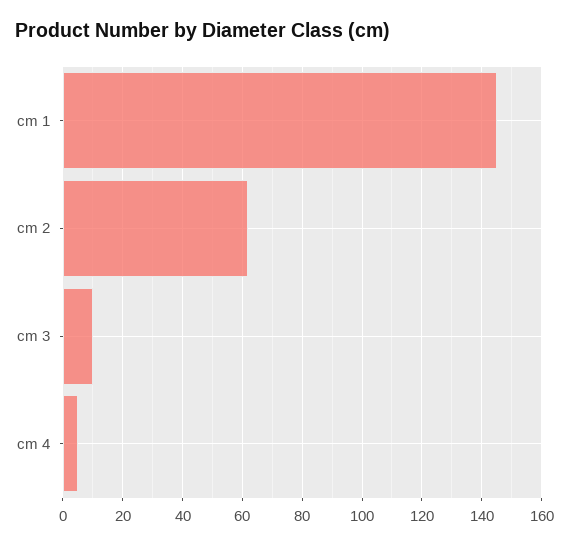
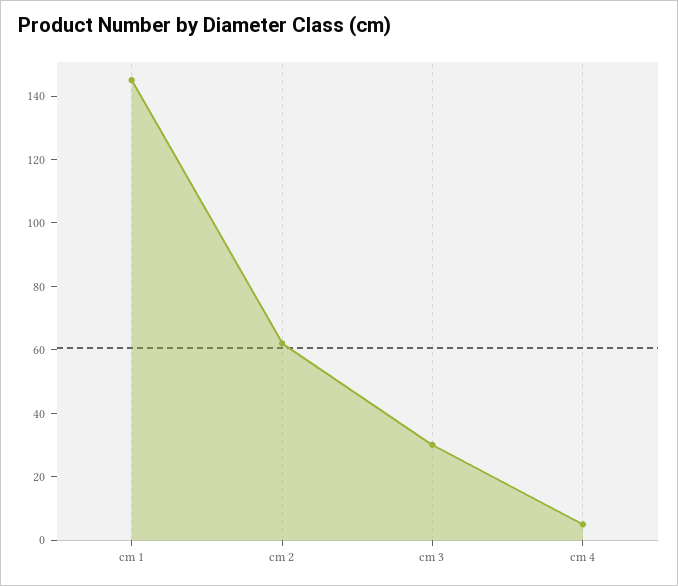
cm 3: 10 -> 30

